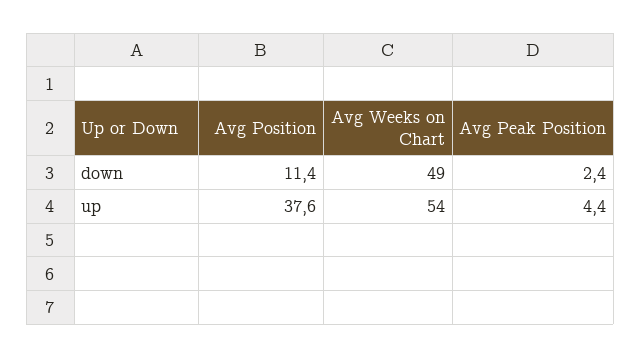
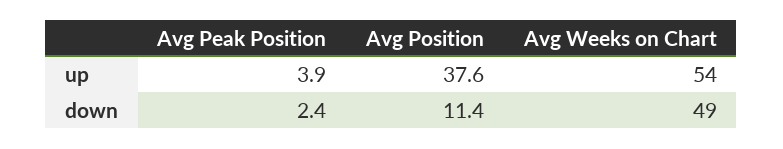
Avg Peak Position, up: 4.4 -> 3.9

